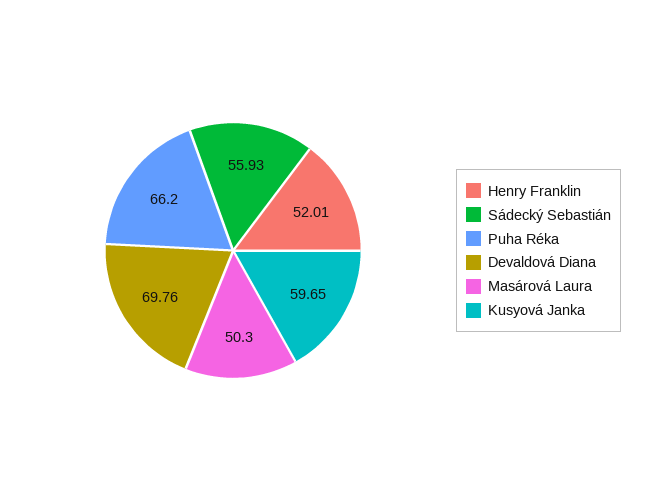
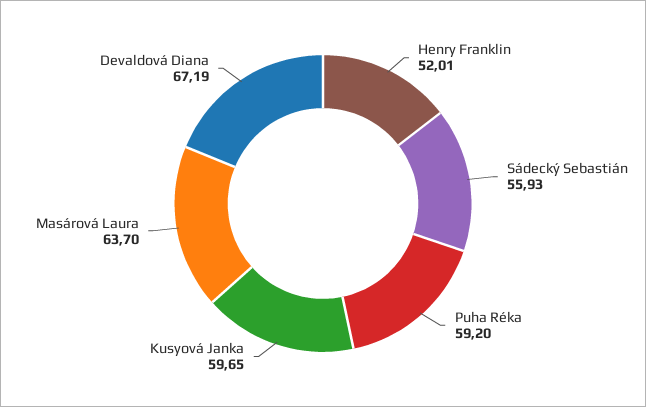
Puha Réka: 66.2 -> 59.2
Devaldová Diana: 69.76 -> 67.19
Masárová Laura: 50.3 -> 63.7

